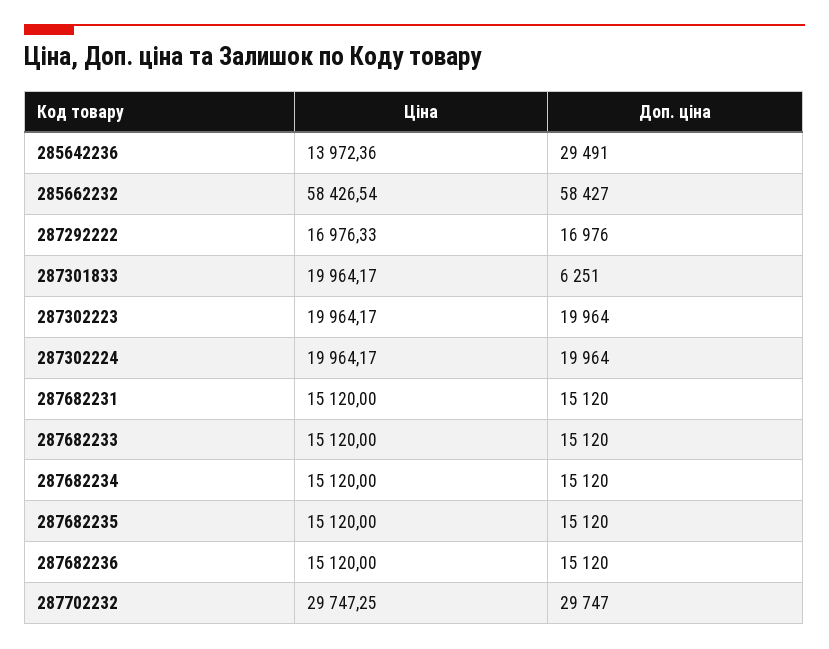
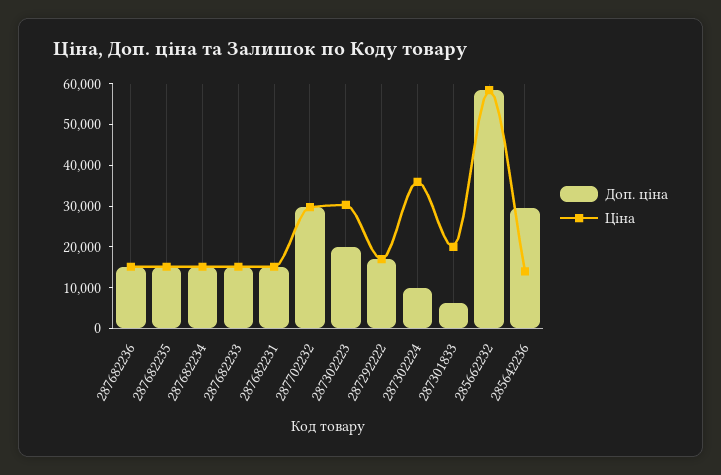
Ціна, 287302223: 19964.17 -> 30000
Ціна, 287302224: 19964.17 -> 36000
Доп. ціна, 287302224: 19964 -> 10000

